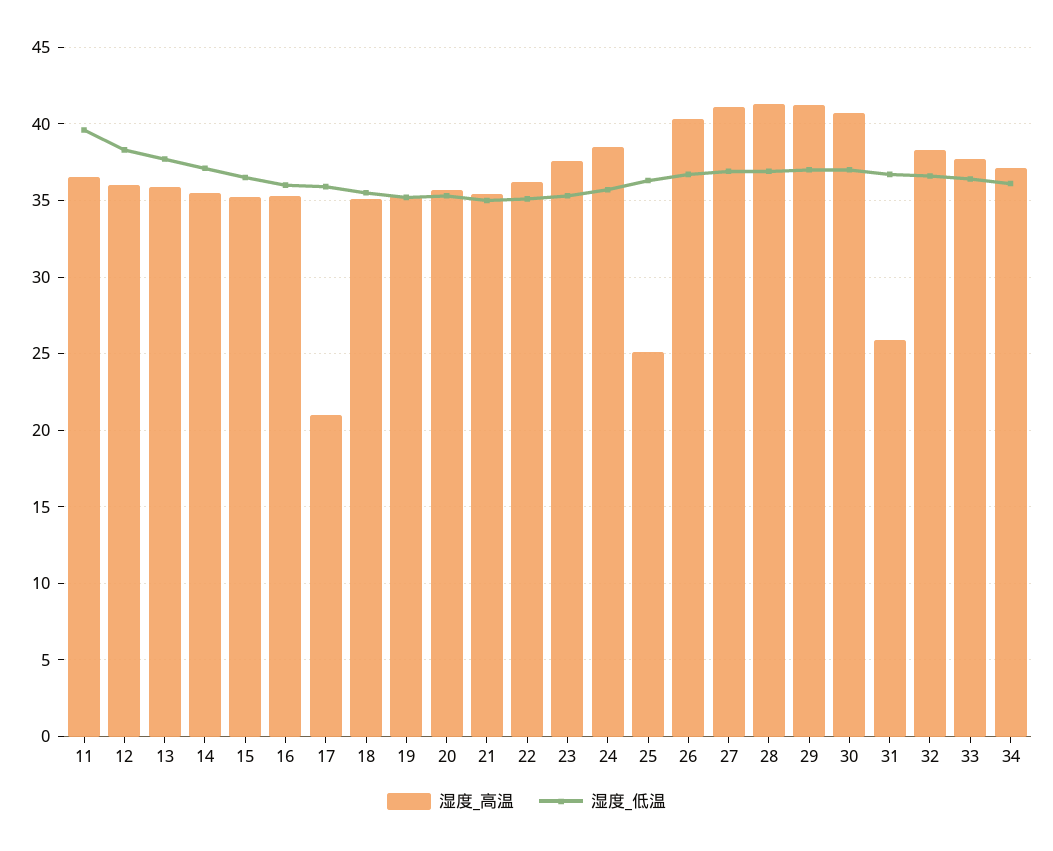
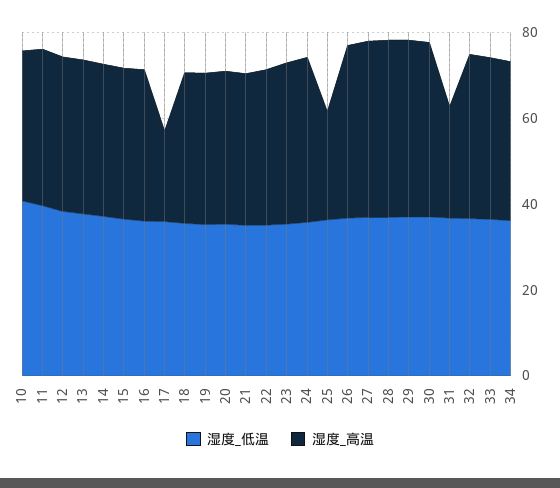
湿度_低温, 10: none -> 40
湿度_高温, 10: none -> 35

